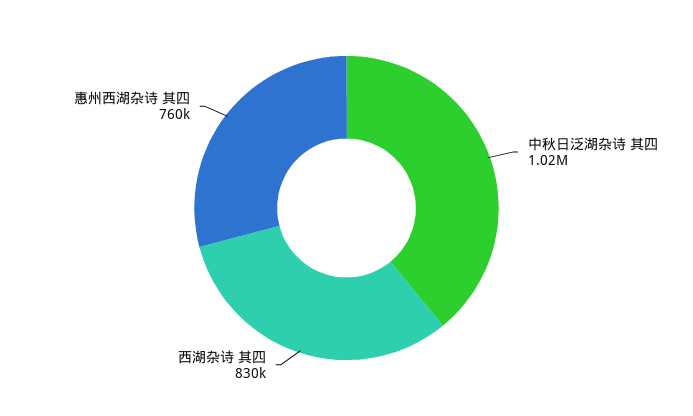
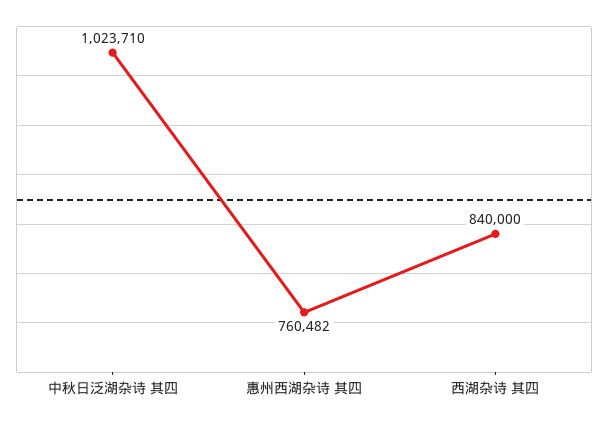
西湖杂诗 其四: 830000 -> 840000

